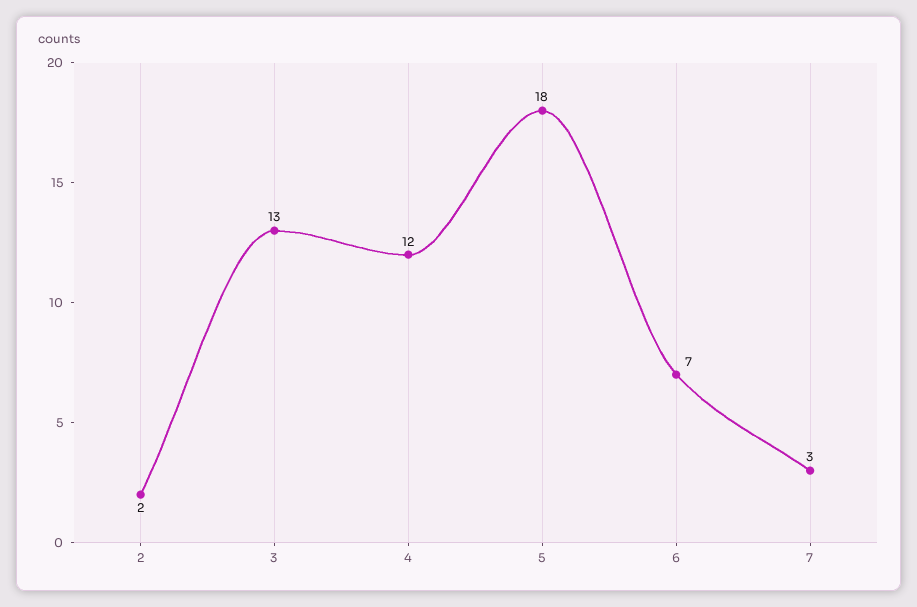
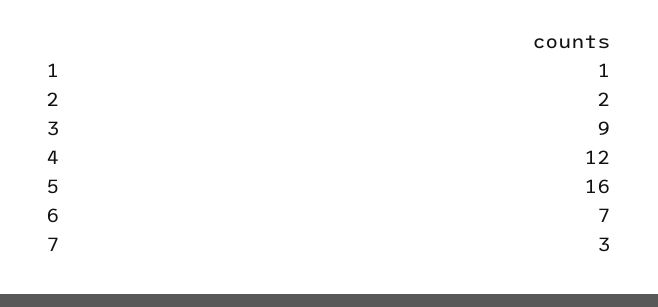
3: 13 -> 9
5: 18 -> 16
1: none -> 1

